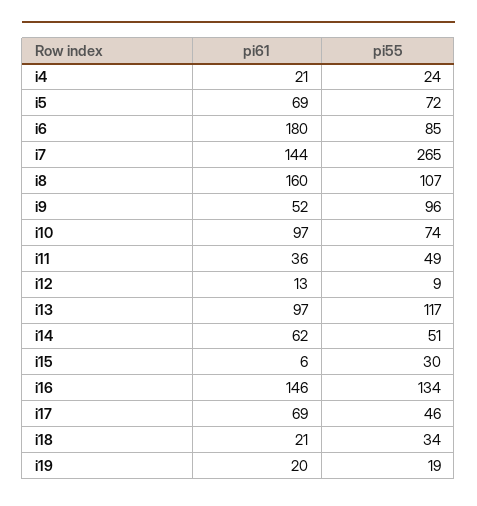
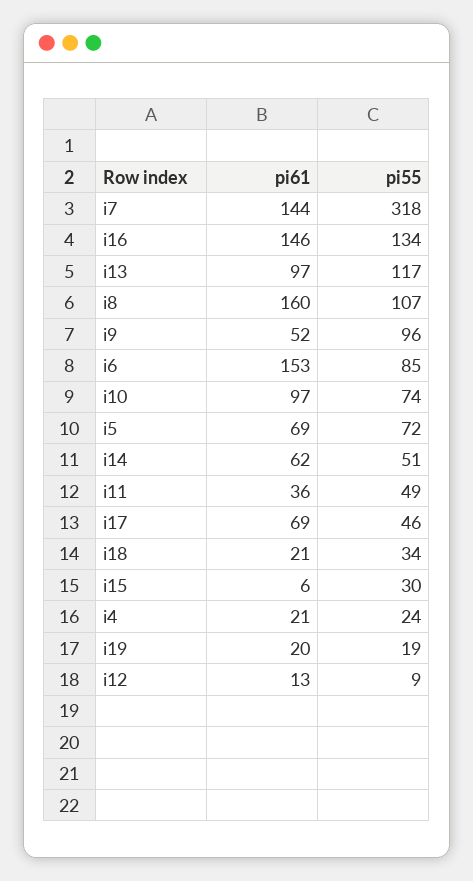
pi61, i6: 180 -> 153
pi55, i7: 265 -> 318

